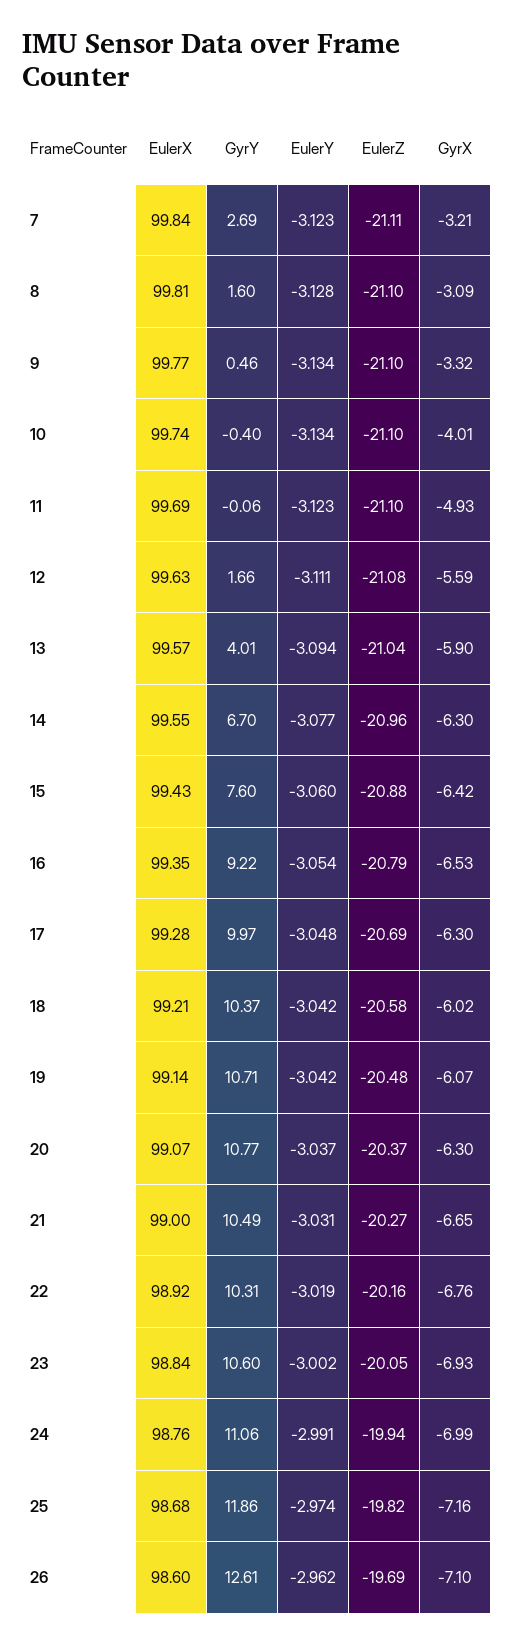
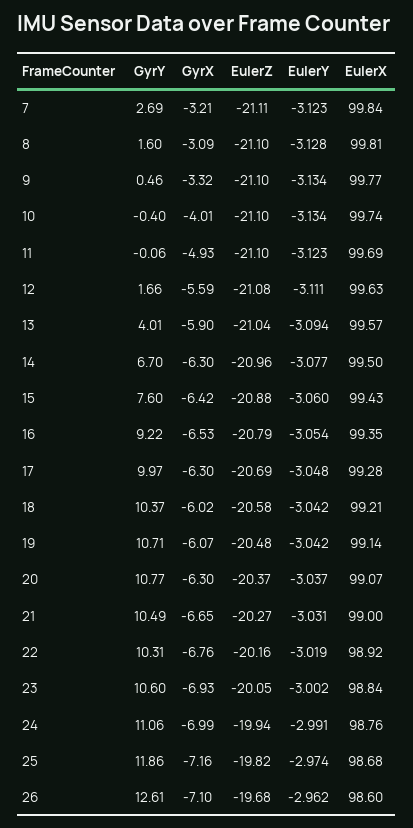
EulerX, 14: 99.55 -> 99.5
EulerZ, 26: -19.69 -> -19.68

